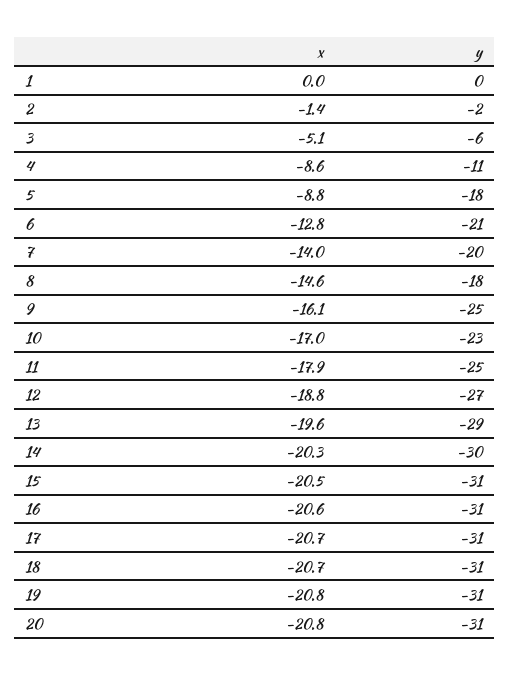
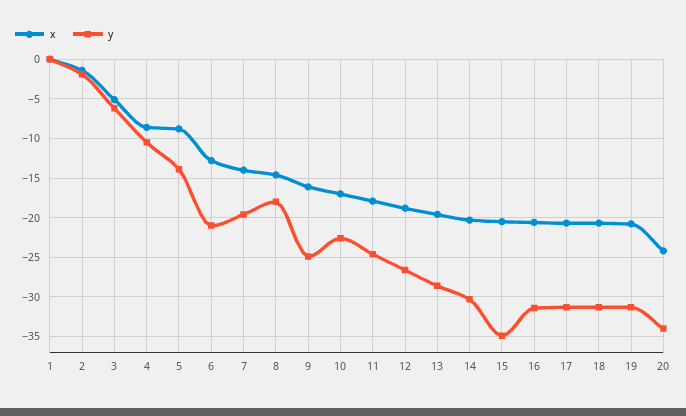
y, 5: -18 -> -14
y, 15: -31 -> -35
x, 20: -20.8 -> -24
y, 20: -31 -> -34

